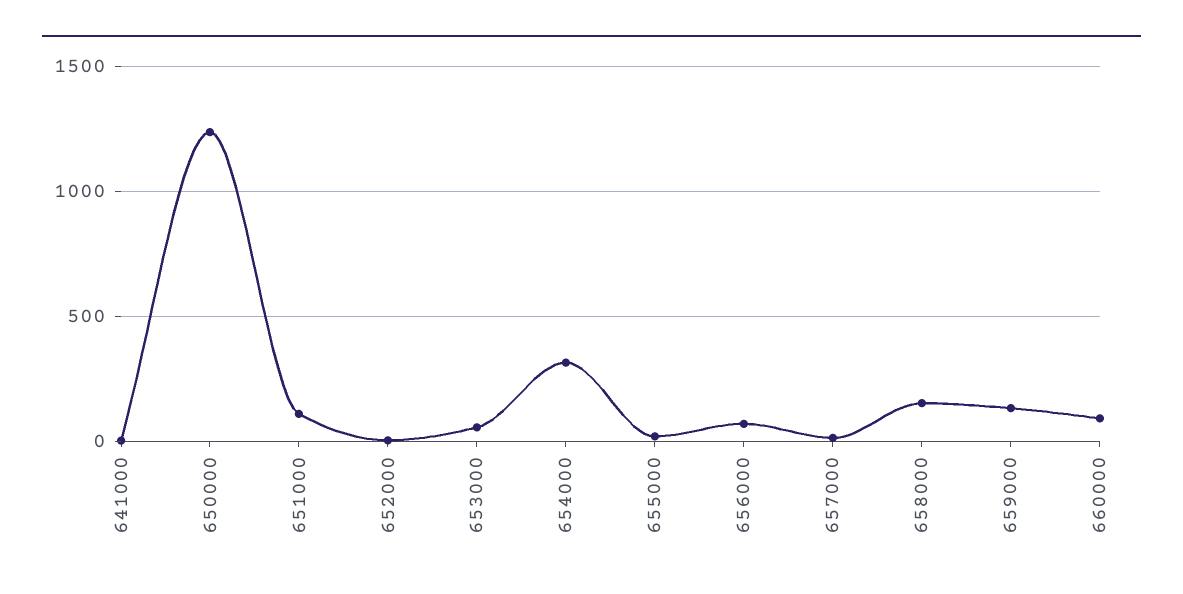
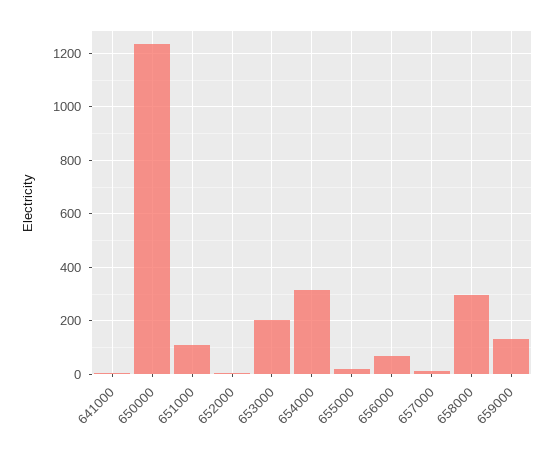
653000: 50 -> 200
658000: 150 -> 300
660000: 100 -> none

